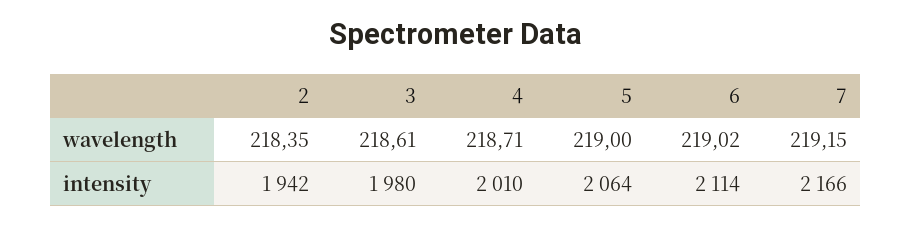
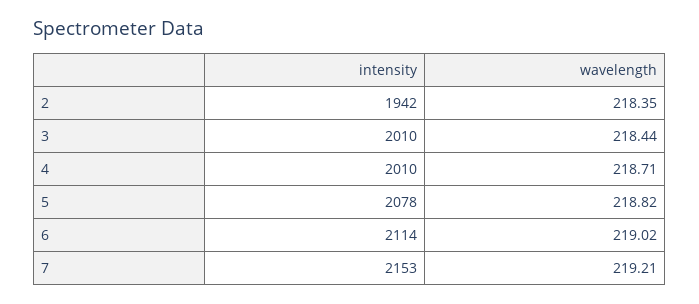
3, wavelength: 218.61 -> 218.44
5, wavelength: 219 -> 218.82
7, wavelength: 219.15 -> 219.21
3, intensity: 1980 -> 2010
5, intensity: 2064 -> 2078
7, intensity: 2166 -> 2153

